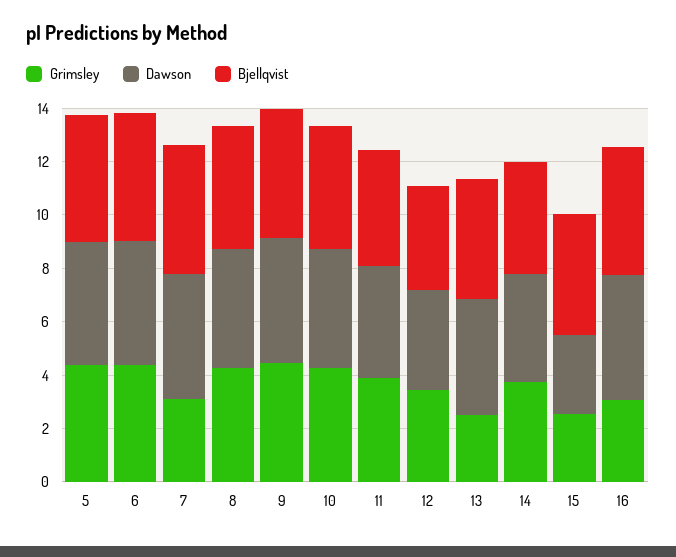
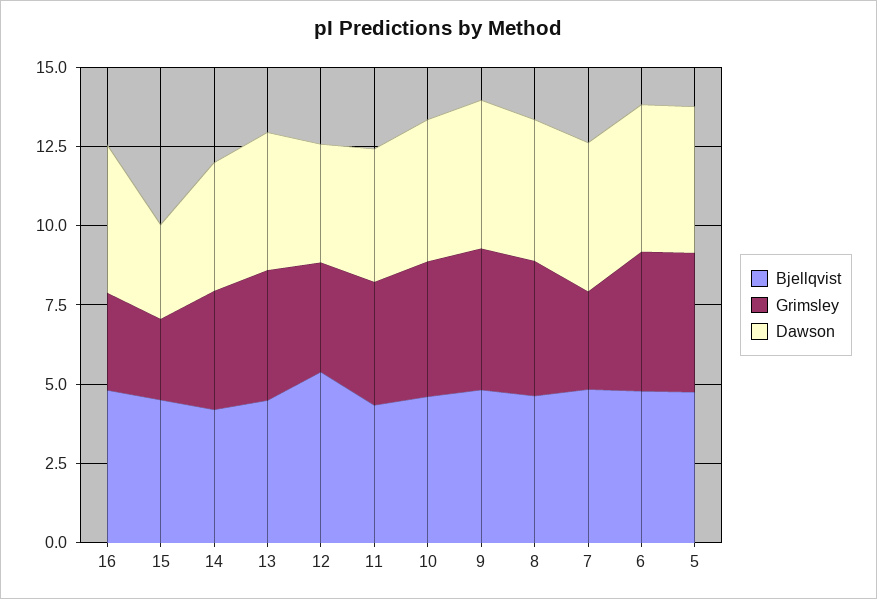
Bjellqvist, 12: 4 -> 5.5
Grimsley, 13: 2.5 -> 4

